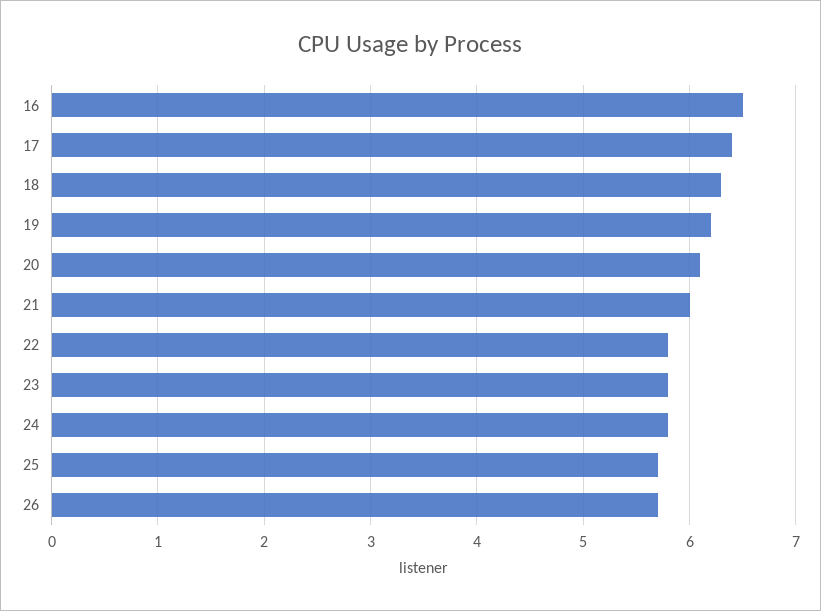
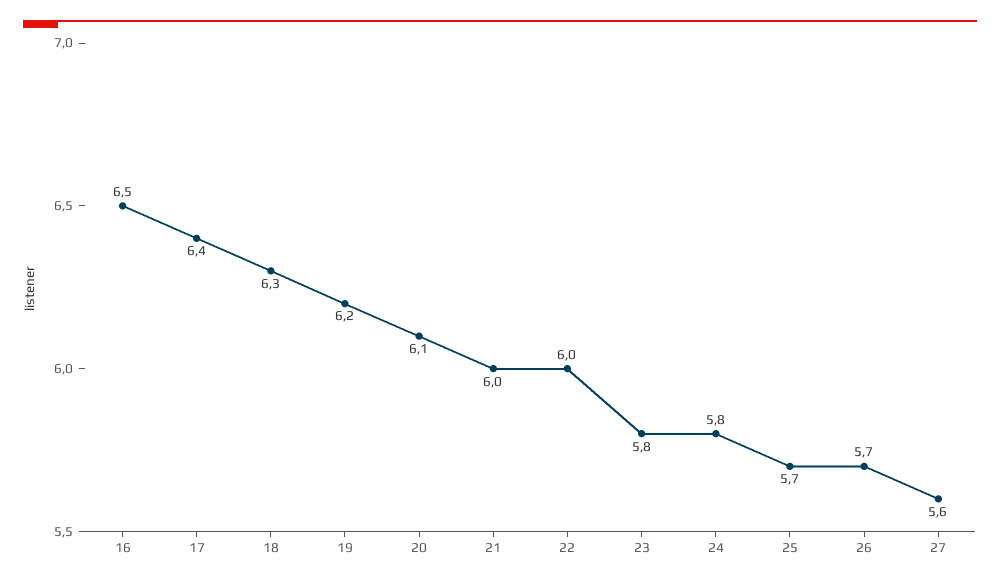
22: 5.8 -> 6
27: none -> 5.6

